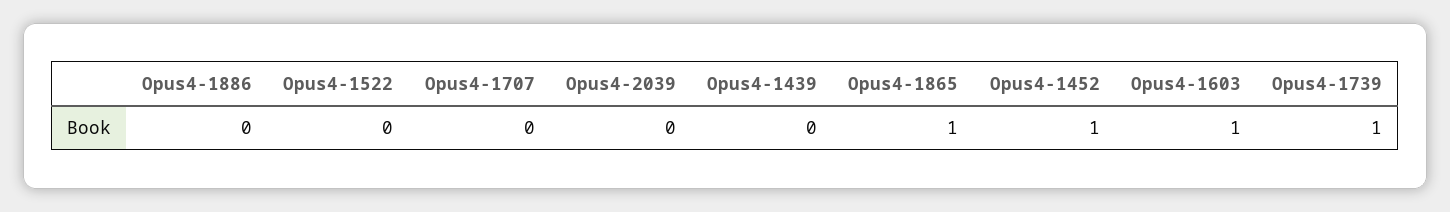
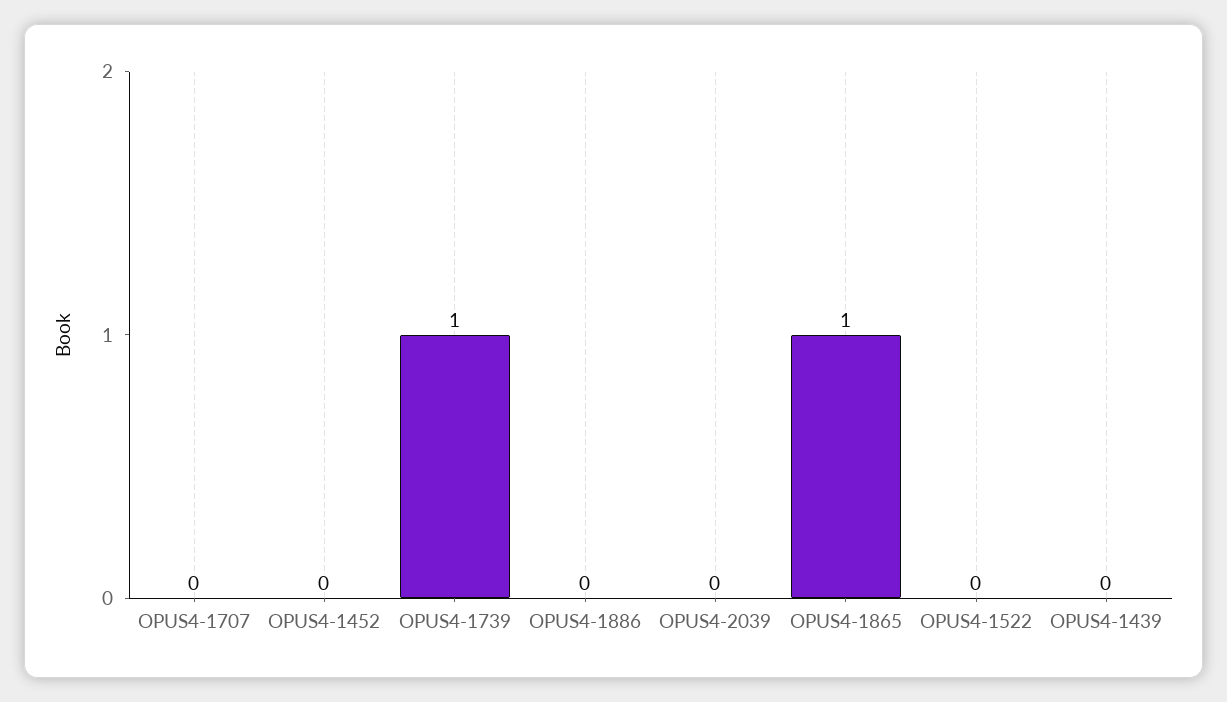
Opus4-1452: 1 -> 0
Opus4-1603: 1 -> none

